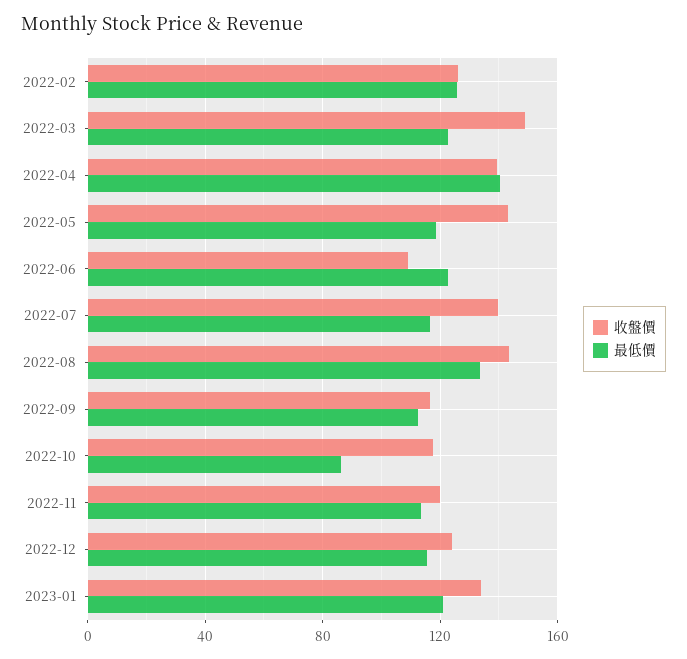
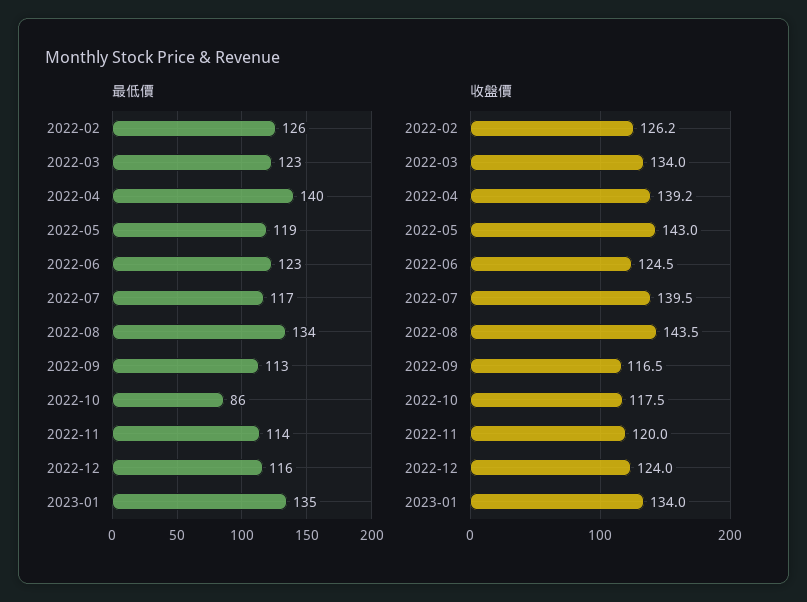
收盤價, 2022-03: 150 -> 134
收盤價, 2022-06: 110 -> 124.5
最低價, 2023-01: 120 -> 135

